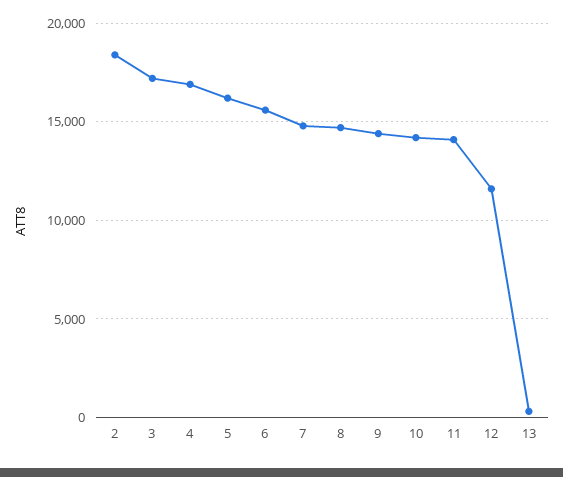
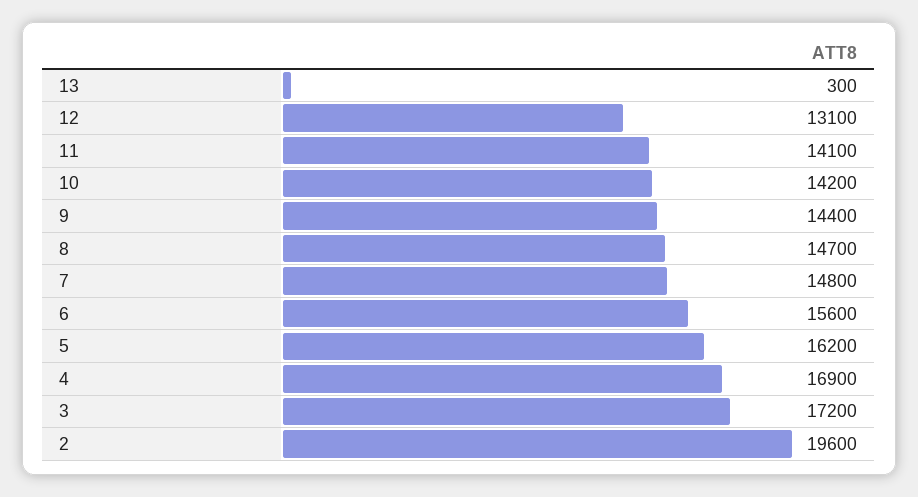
2: 18500 -> 19600
12: 11500 -> 13100

